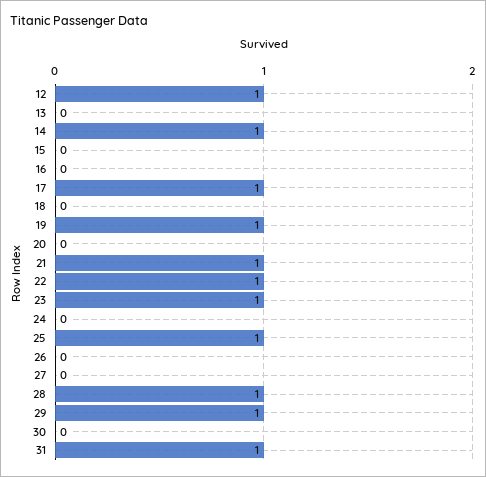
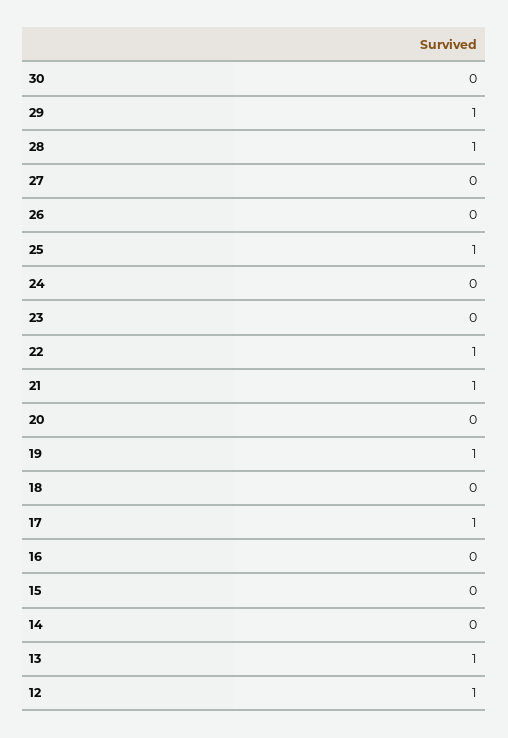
13: 0 -> 1
14: 1 -> 0
23: 1 -> 0
31: 1 -> none

